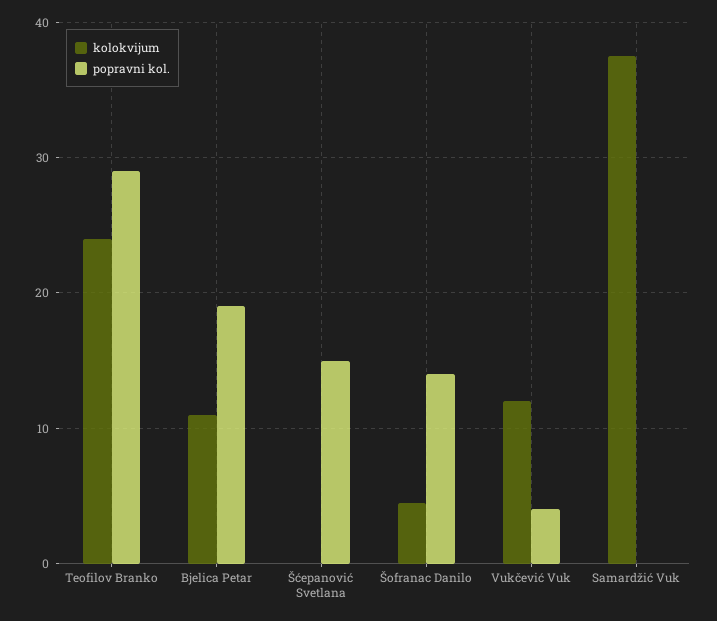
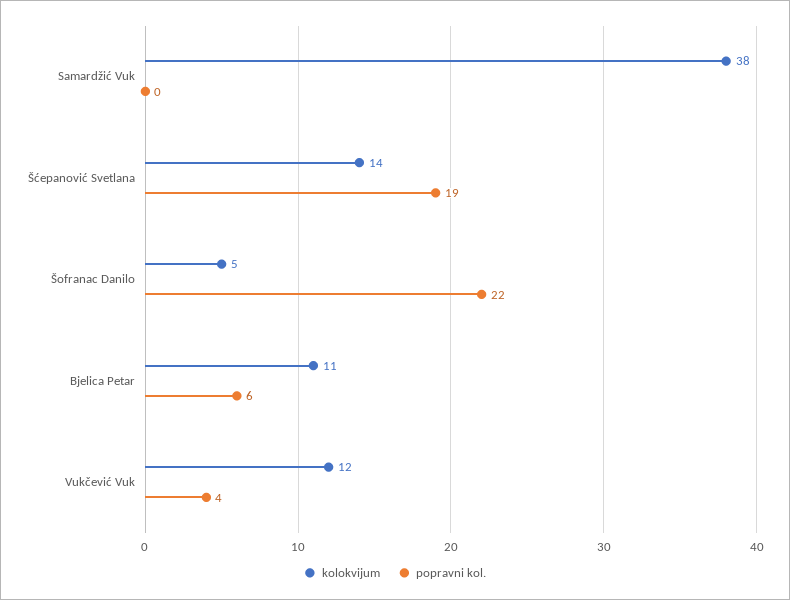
kolokvijum, Teofilov Branko: 24 -> none
popravni kol., Teofilov Branko: 29 -> none
popravni kol., Bjelica Petar: 19 -> 6
kolokvijum, Šćepanović Svetlana: 0 -> 14
popravni kol., Šćepanović Svetlana: 15 -> 19
popravni kol., Šofranac Danilo: 14 -> 22

